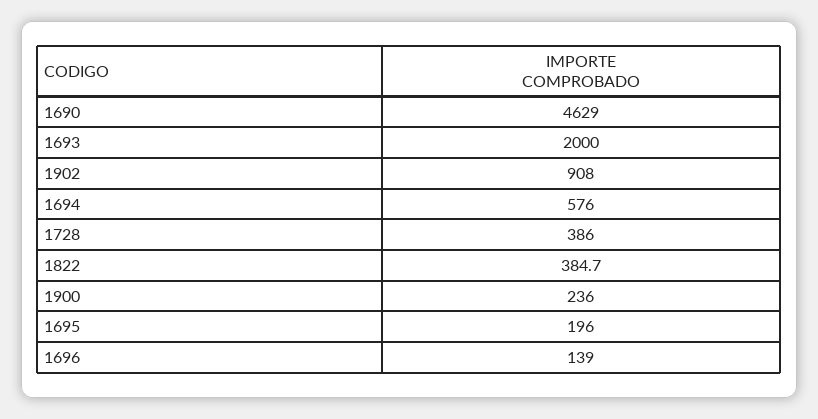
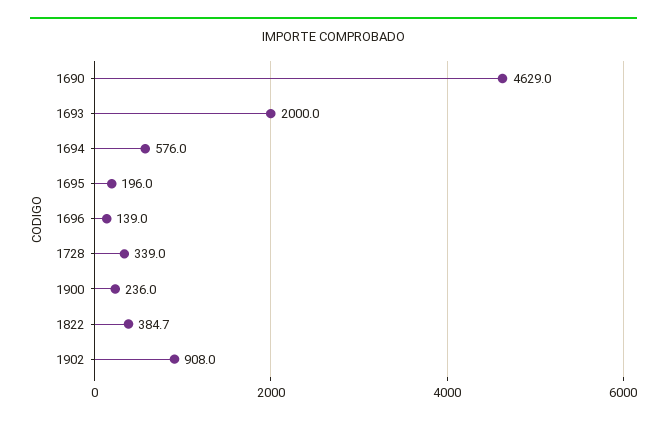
1728: 386 -> 339

